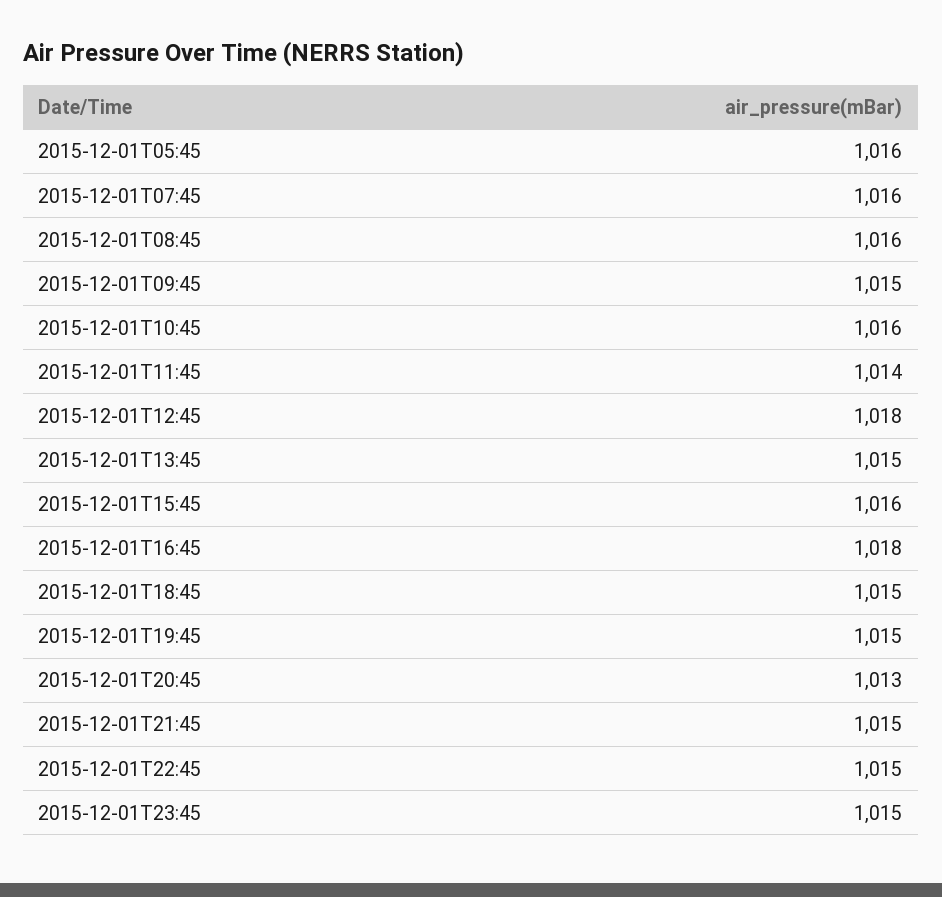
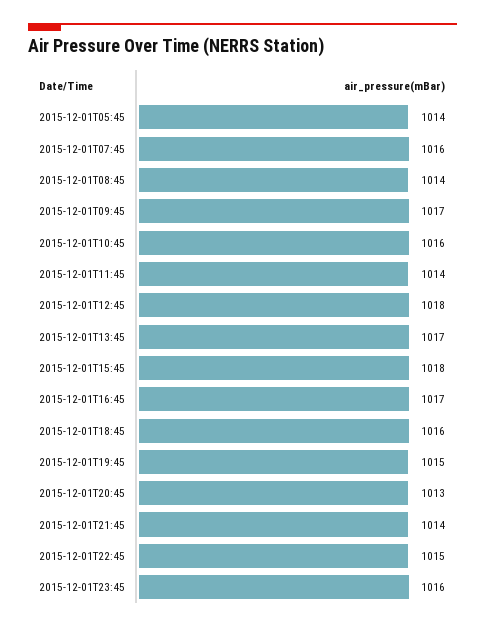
2015-12-01T05:45: 1016 -> 1014
2015-12-01T08:45: 1016 -> 1014
2015-12-01T09:45: 1015 -> 1017
2015-12-01T13:45: 1015 -> 1017
2015-12-01T15:45: 1016 -> 1018
2015-12-01T16:45: 1018 -> 1017
2015-12-01T18:45: 1015 -> 1016
2015-12-01T21:45: 1015 -> 1014
2015-12-01T23:45: 1015 -> 1016

